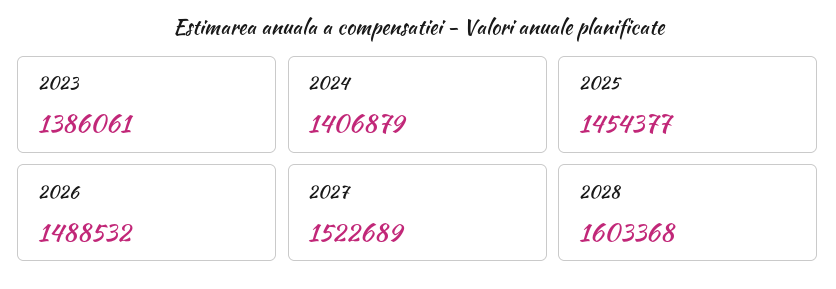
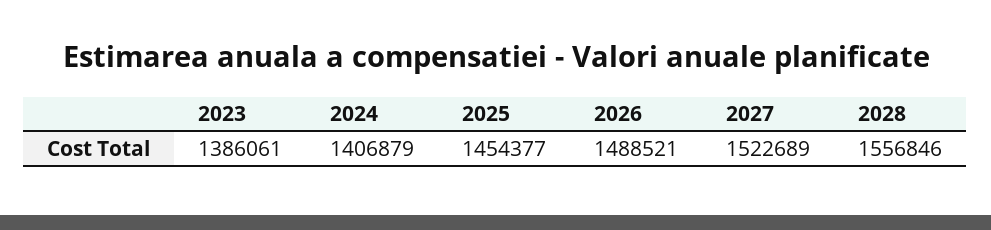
2026: 1488532 -> 1488521
2028: 1603368 -> 1556846

